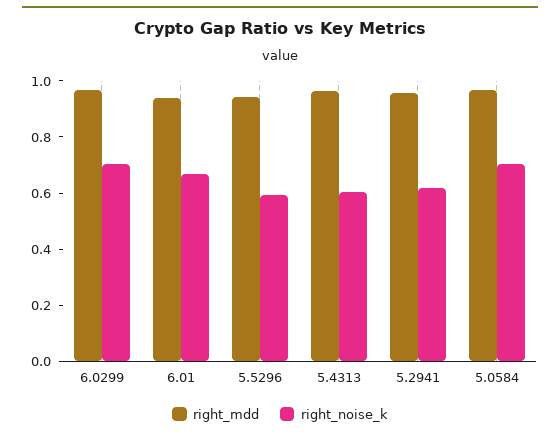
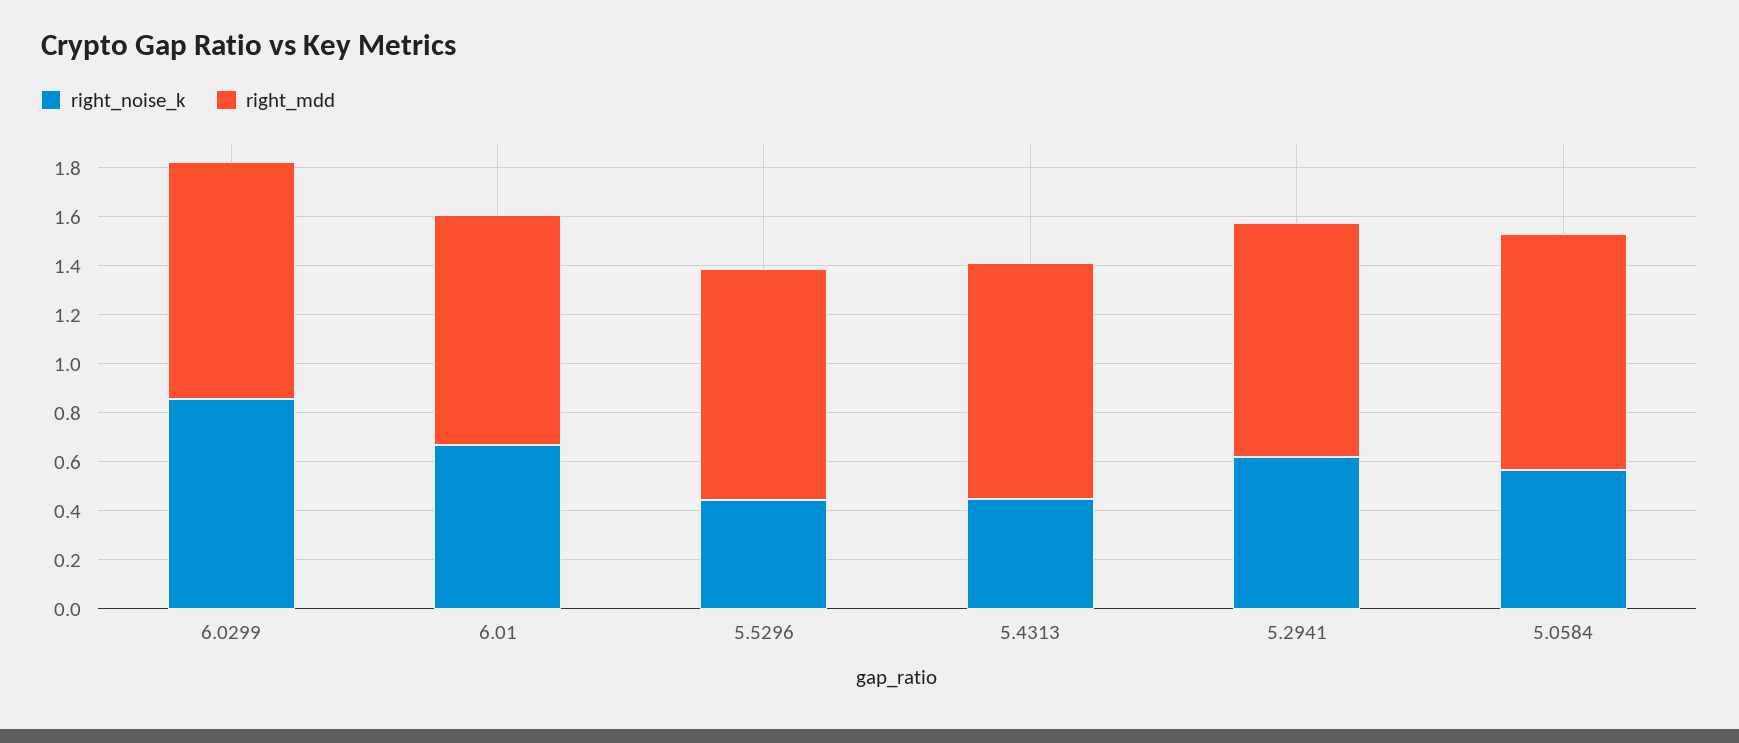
right_noise_k, 6.0299: 0.7 -> 0.85
right_noise_k, 5.5296: 0.6 -> 0.45
right_noise_k, 5.4313: 0.6 -> 0.45
right_noise_k, 5.0584: 0.7 -> 0.55

